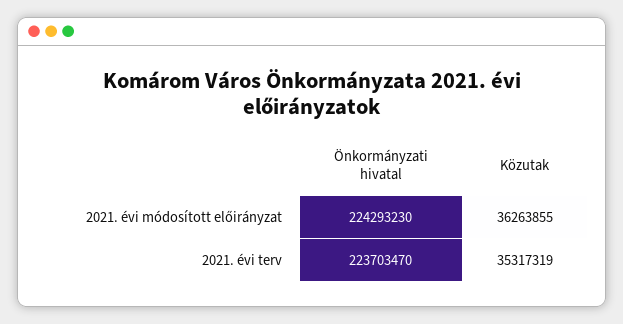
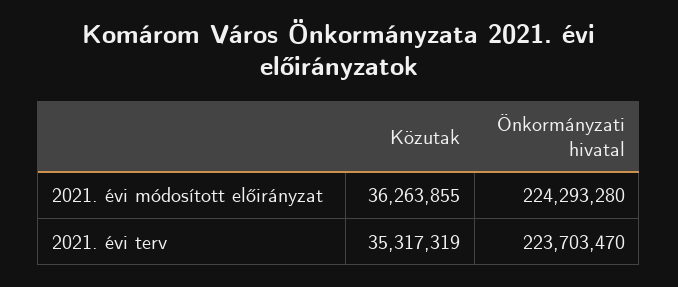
Önkormányzati hivatal, 2021. évi módosított előirányzat: 224293230 -> 224293280

